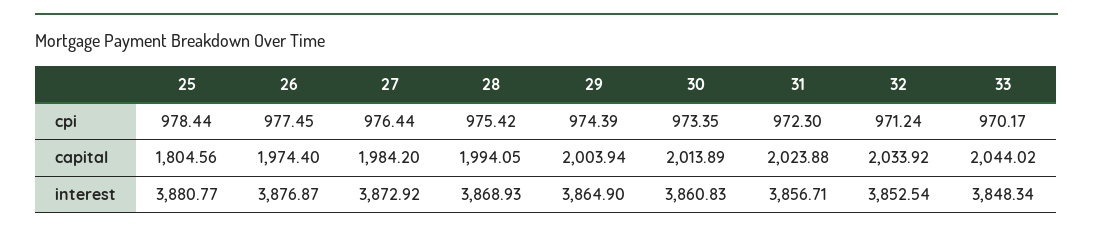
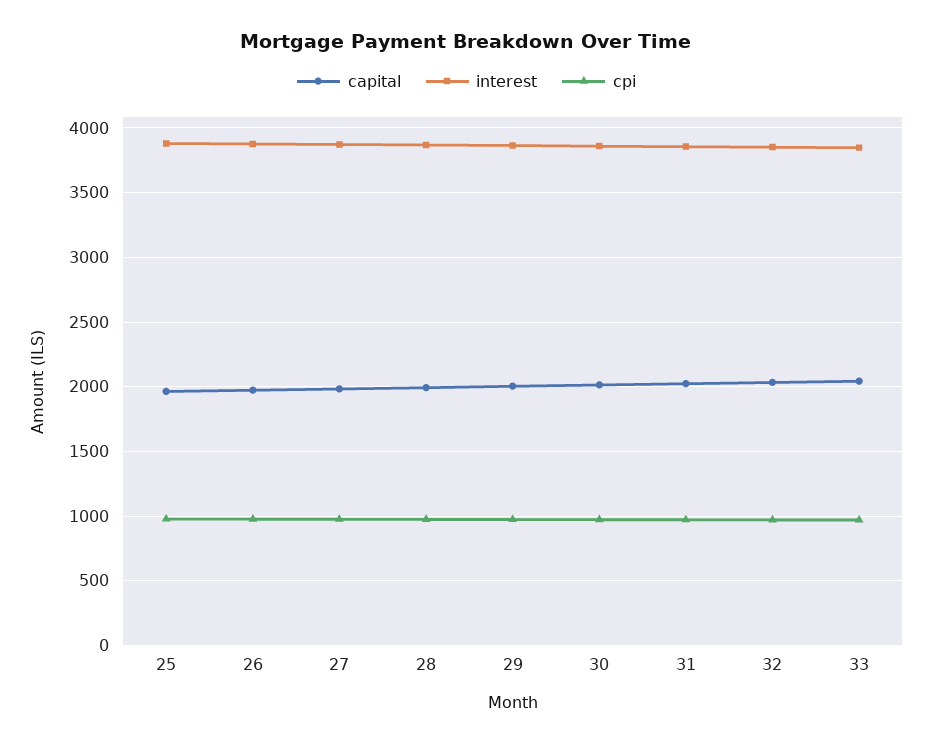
capital, 25: 1804.56 -> 1950

